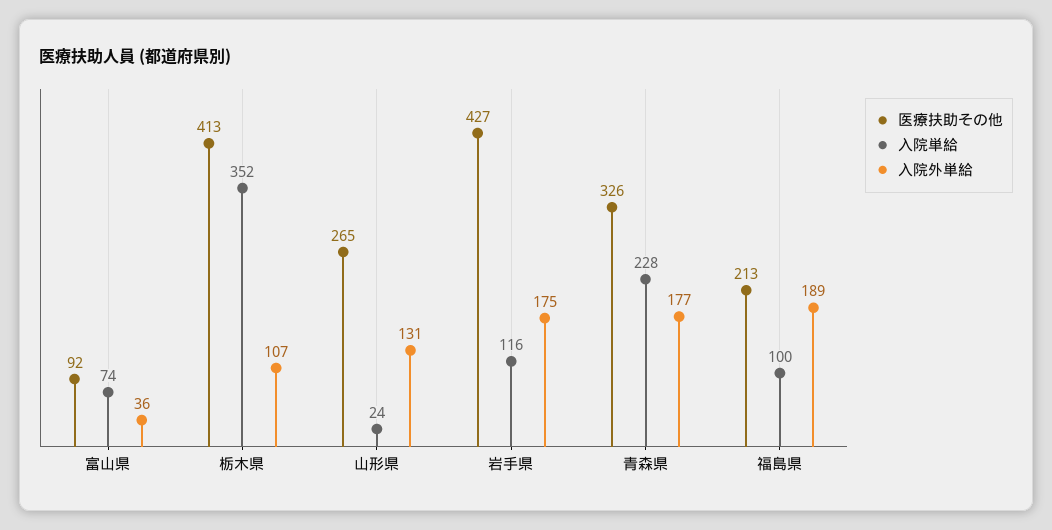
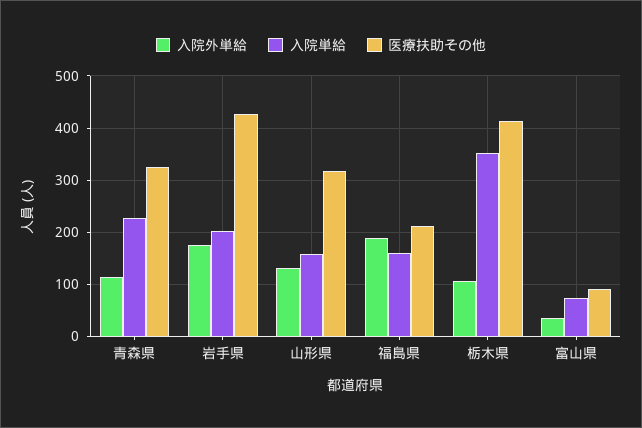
医療扶助その他, 山形県: 265 -> 320
入院単給, 山形県: 24 -> 160
入院単給, 岩手県: 116 -> 200
入院外単給, 青森県: 177 -> 120
入院単給, 福島県: 100 -> 160

